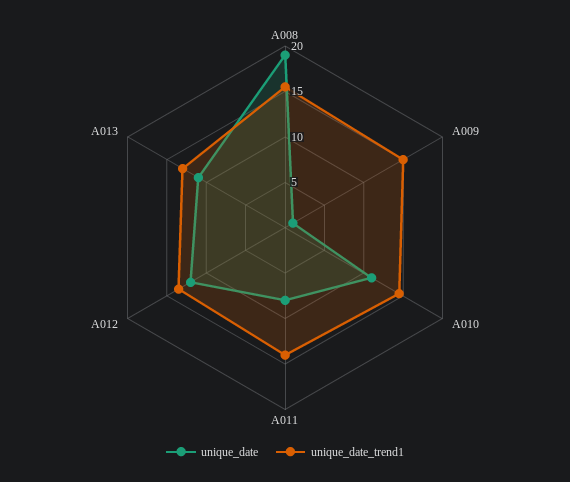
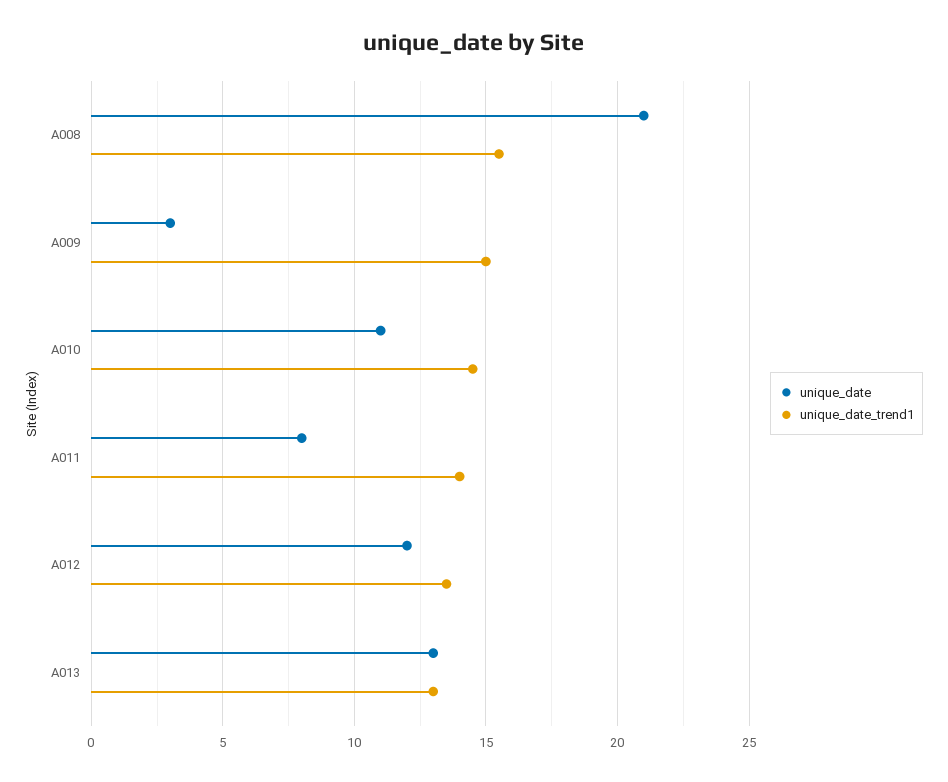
unique_date, A008: 19 -> 21
unique_date, A009: 1 -> 3
unique_date, A013: 11 -> 13

